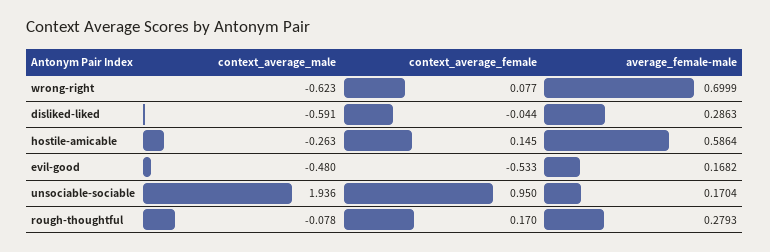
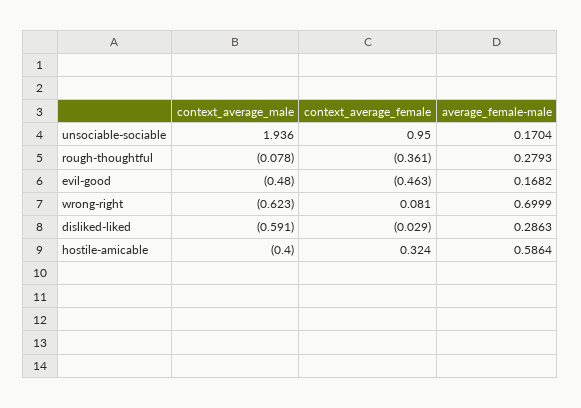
context_average_female, wrong-right: 0.077 -> 0.081
context_average_female, disliked-liked: -0.044 -> -0.029
context_average_male, hostile-amicable: -0.263 -> -0.4
context_average_female, hostile-amicable: 0.145 -> 0.324
context_average_female, evil-good: -0.533 -> -0.463
context_average_female, rough-thoughtful: 0.17 -> -0.361

